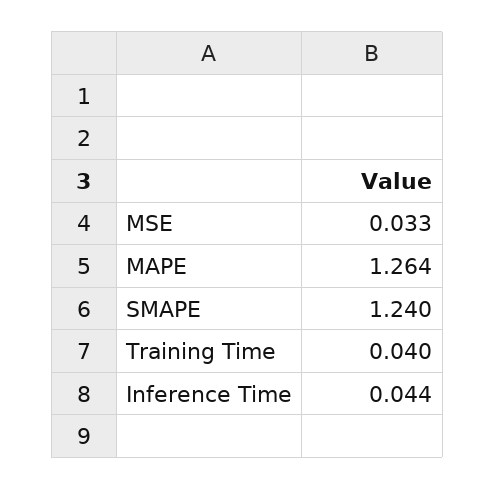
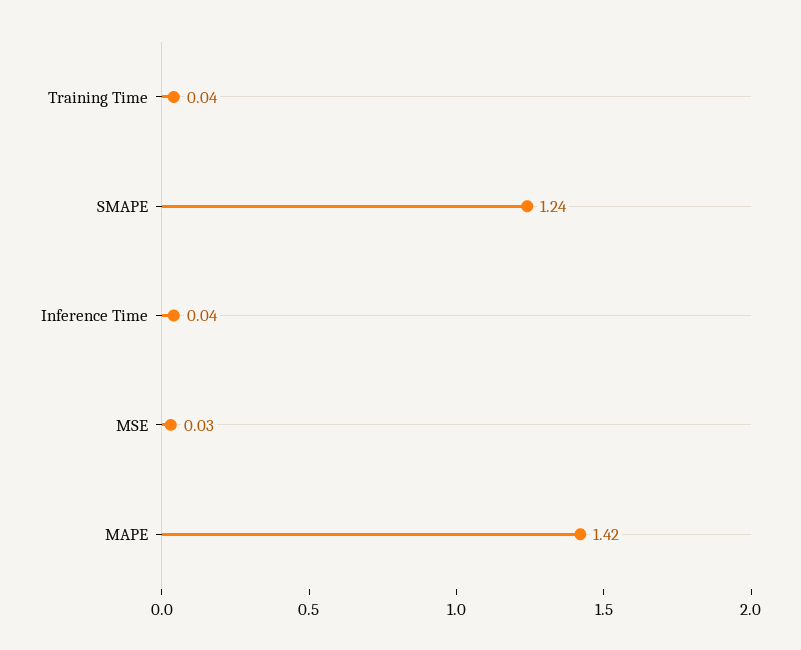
MAPE: 1.264 -> 1.42

